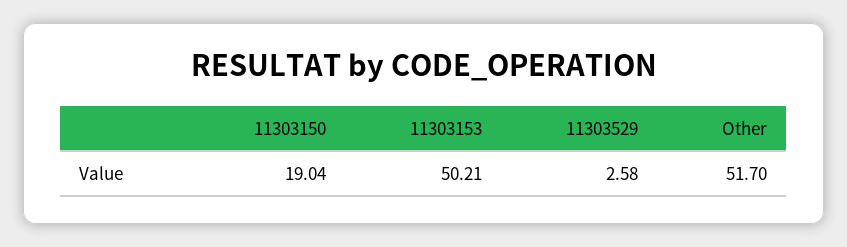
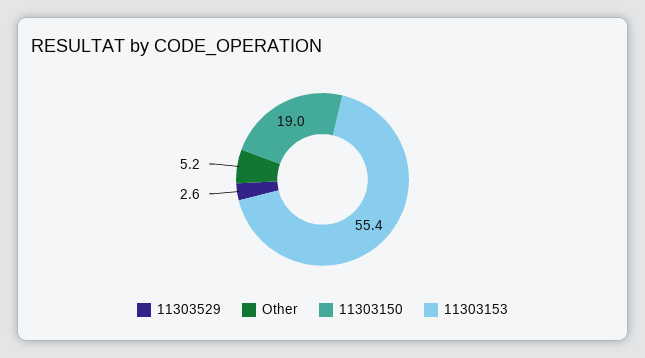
11303153: 50.21 -> 55.4
Other: 51.7 -> 5.2

